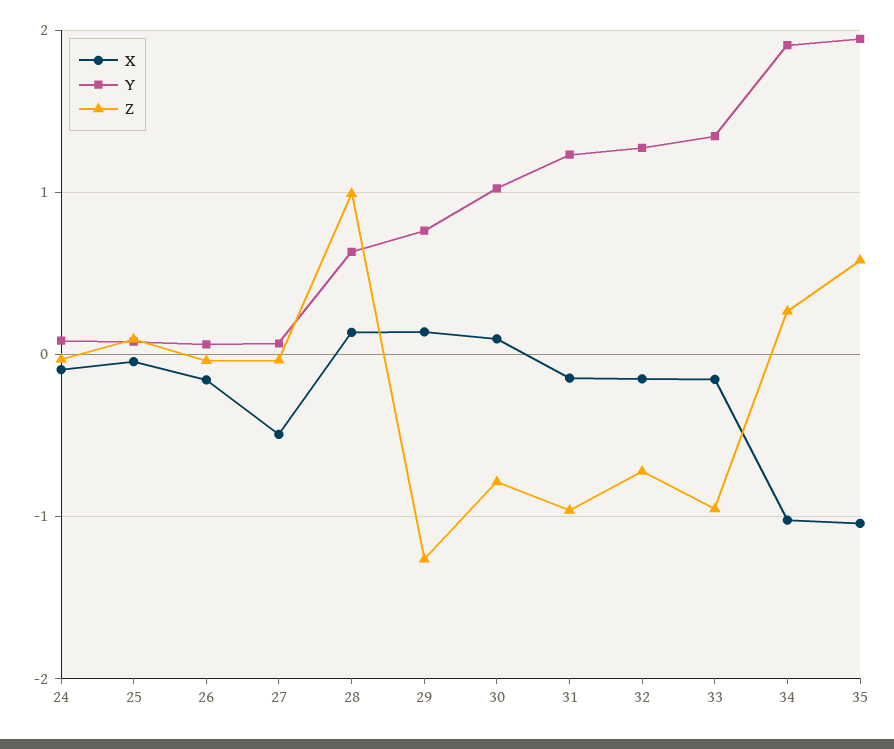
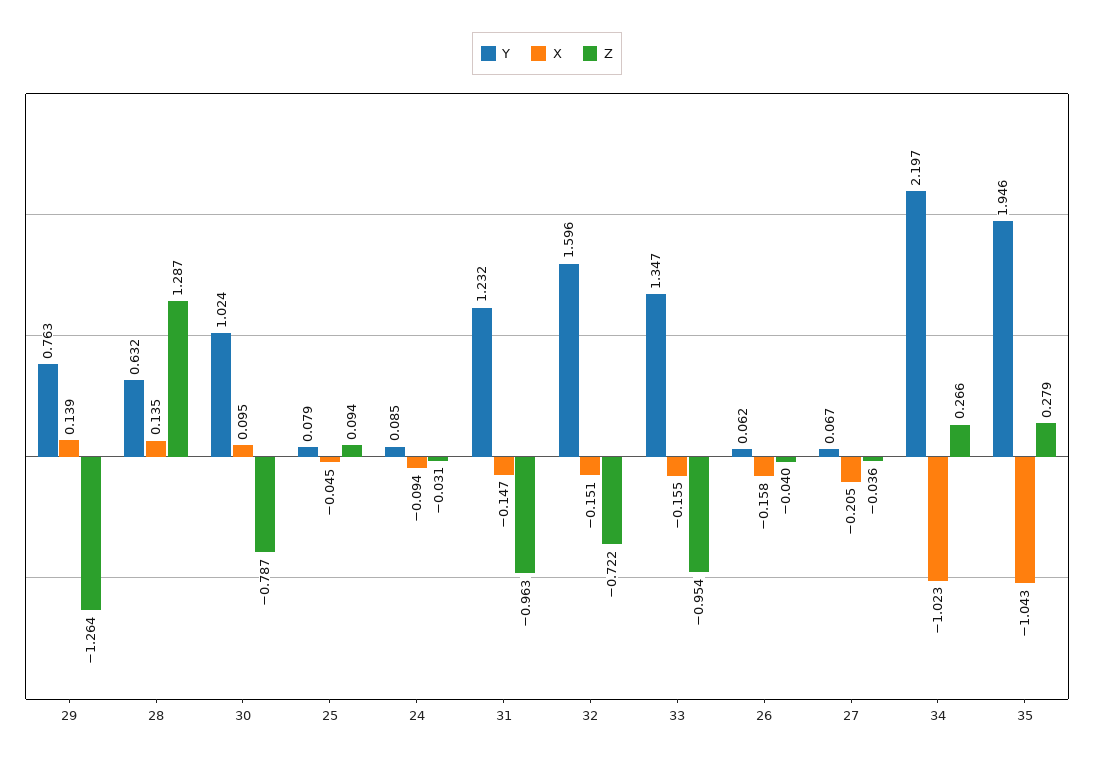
X, 27: -0.5 -> -0.205
Z, 28: 1 -> 1.287
Y, 32: 1.3 -> 1.596
Y, 34: 1.9 -> 2.197
Z, 35: 0.6 -> 0.279

